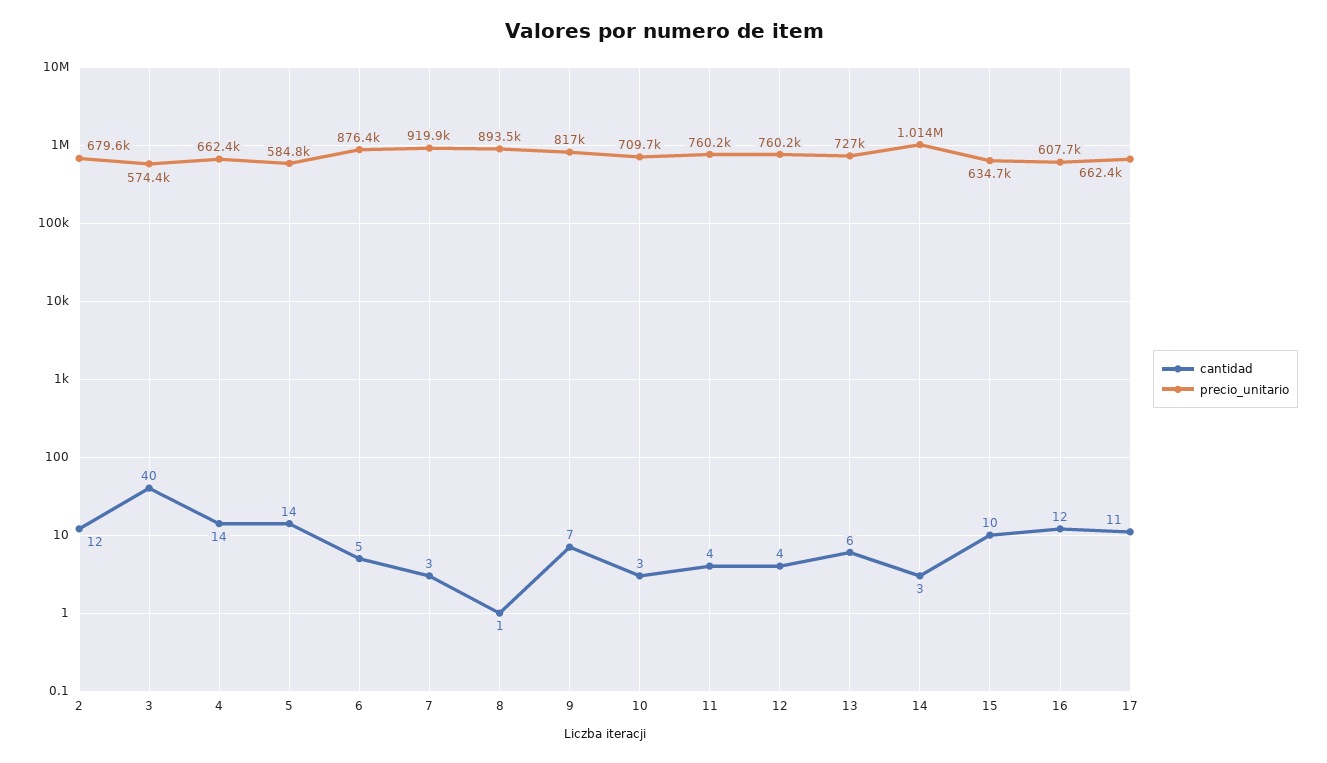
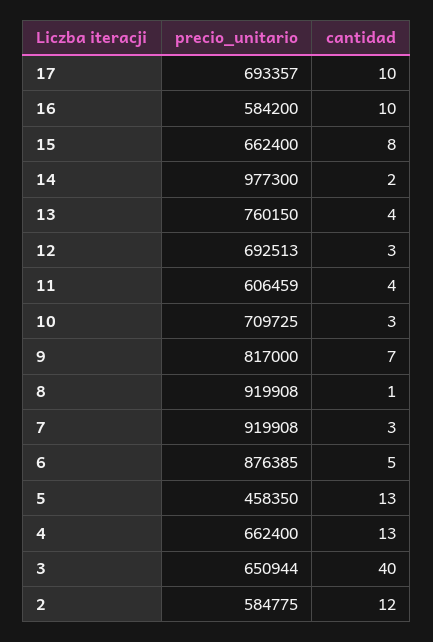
precio_unitario, 2: 679600 -> 584775
precio_unitario, 3: 574400 -> 650944
cantidad, 4: 14 -> 13
cantidad, 5: 14 -> 13
precio_unitario, 5: 584800 -> 458350
precio_unitario, 8: 893500 -> 919908
precio_unitario, 11: 760200 -> 606459
cantidad, 12: 4 -> 3
precio_unitario, 12: 760200 -> 692513
cantidad, 13: 6 -> 4
precio_unitario, 13: 727000 -> 760150
cantidad, 14: 3 -> 2
precio_unitario, 14: 1014000 -> 977300
cantidad, 15: 10 -> 8
precio_unitario, 15: 634700 -> 662400
cantidad, 16: 12 -> 10
precio_unitario, 16: 607700 -> 584200
cantidad, 17: 11 -> 10
precio_unitario, 17: 662400 -> 693357

